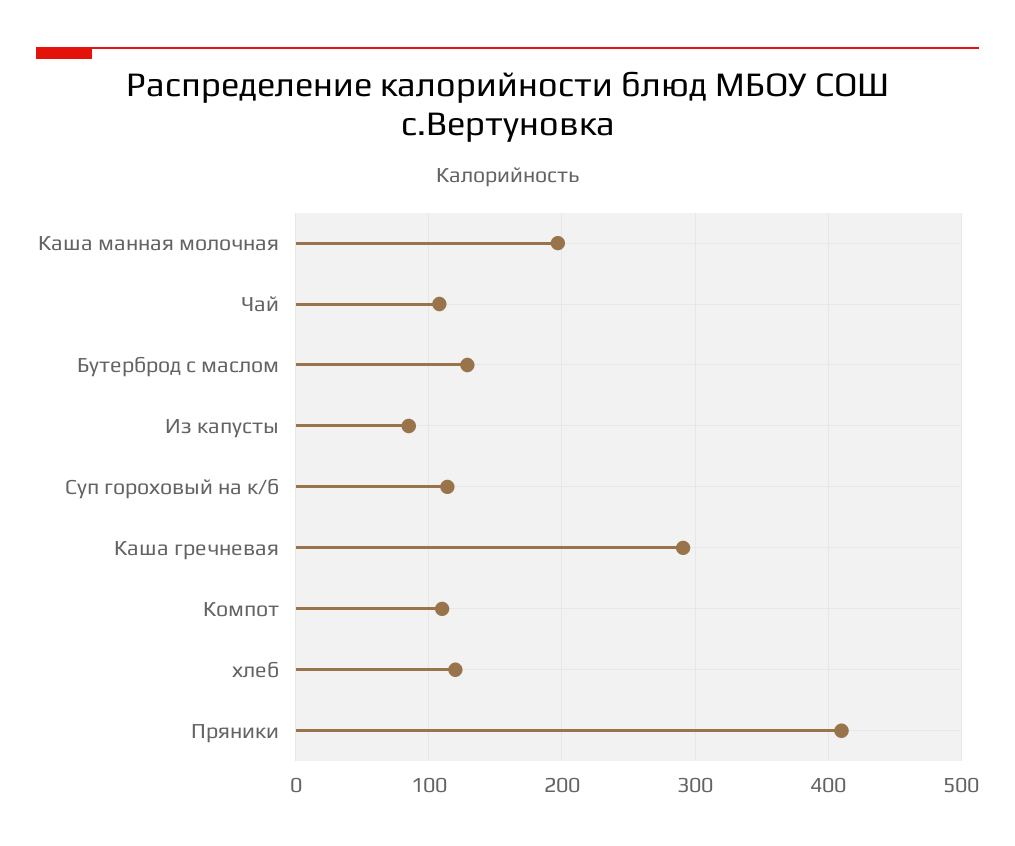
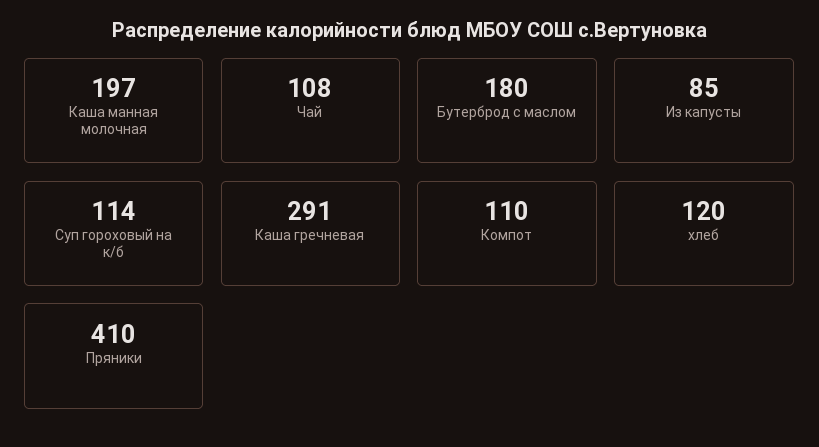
Бутерброд с маслом: 130 -> 180

